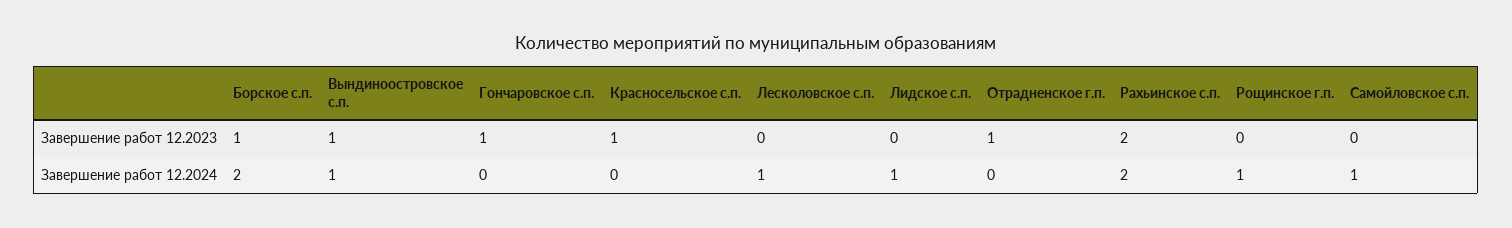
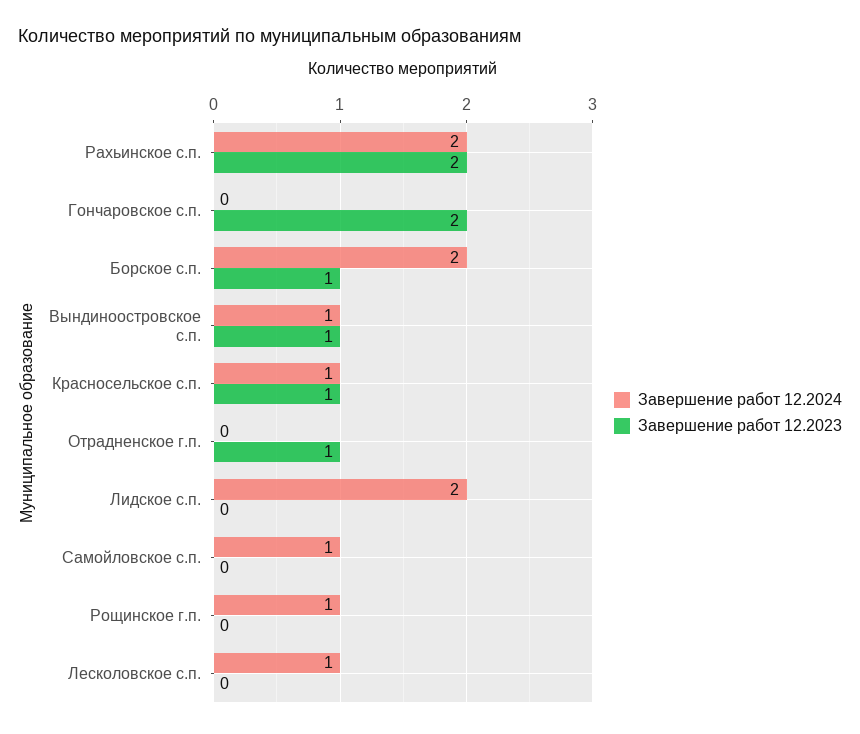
Завершение работ 12.2023, Гончаровское с.п.: 1 -> 2
Завершение работ 12.2024, Красносельское с.п.: 0 -> 1
Завершение работ 12.2024, Лидское с.п.: 1 -> 2

